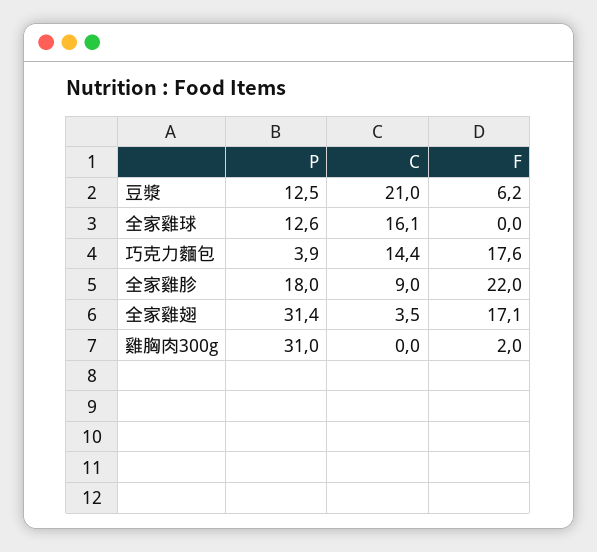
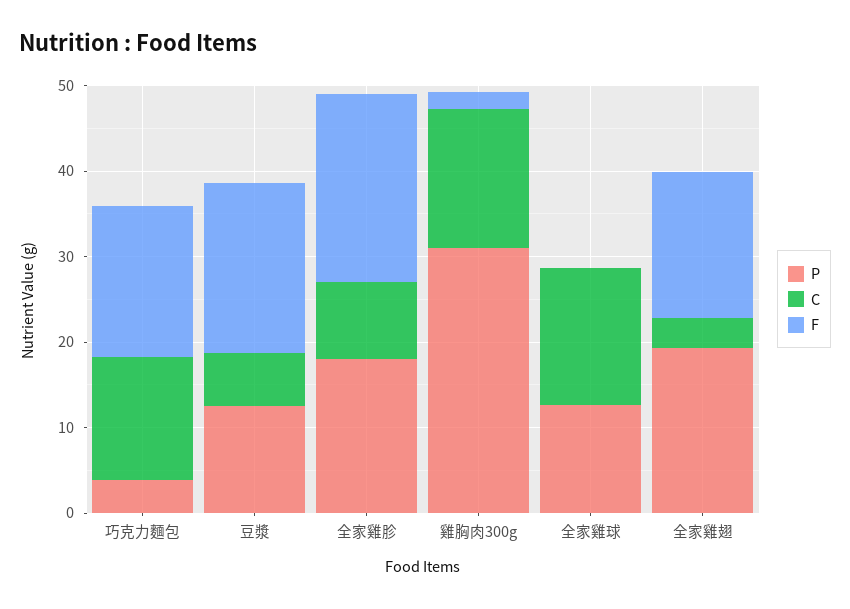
C, 豆漿: 21 -> 6
F, 豆漿: 6.2 -> 20
P, 全家雞翅: 31.4 -> 20
C, 雞胸肉300g: 0 -> 16

